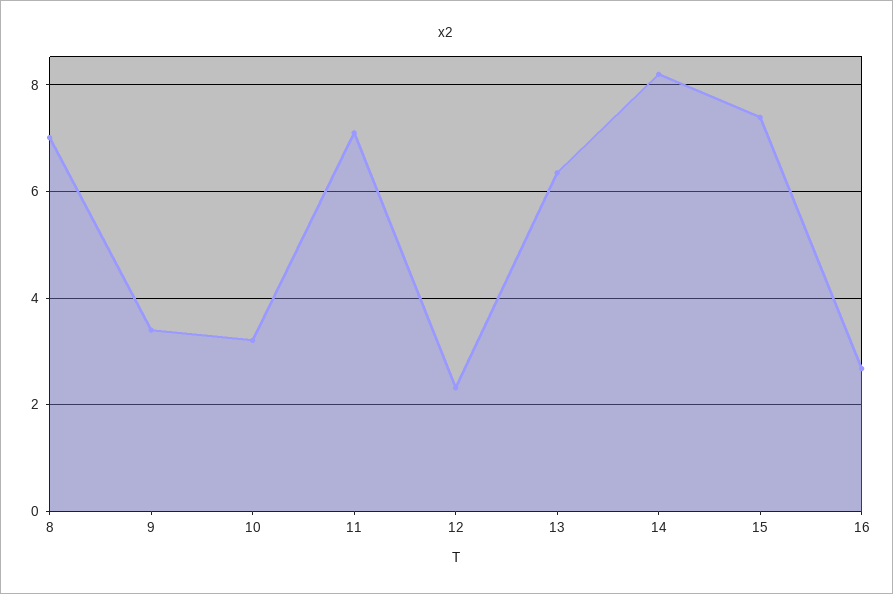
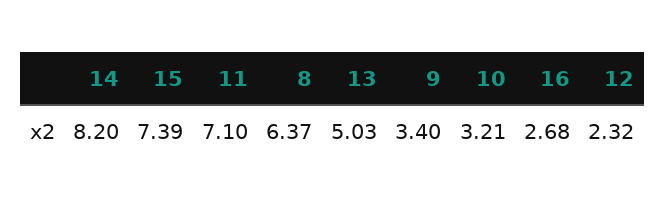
8: 7 -> 6.37
13: 6.4 -> 5.03

